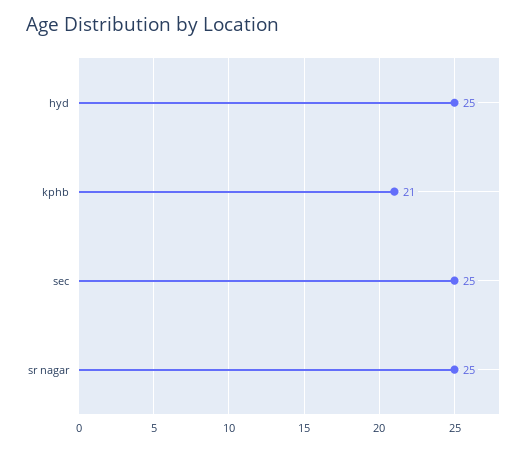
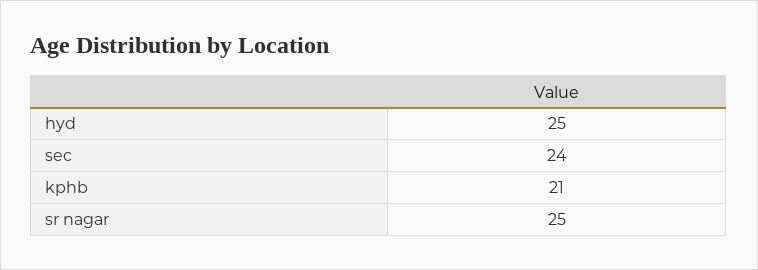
sec: 25 -> 24

